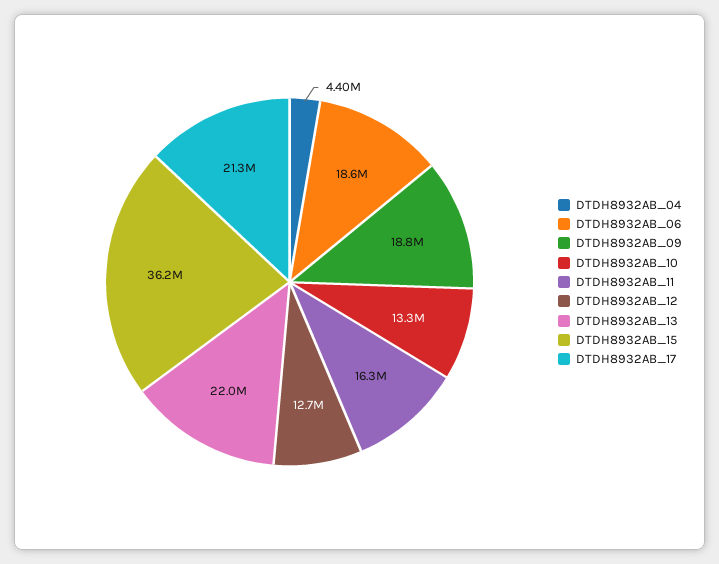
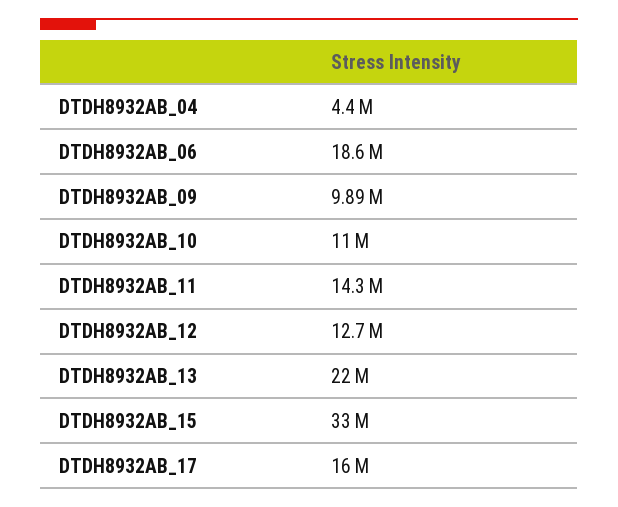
DTDH8932AB_09: 18800000 -> 9890000
DTDH8932AB_10: 13300000 -> 11000000
DTDH8932AB_11: 16300000 -> 14300000
DTDH8932AB_15: 36200000 -> 33000000
DTDH8932AB_17: 21300000 -> 16000000

